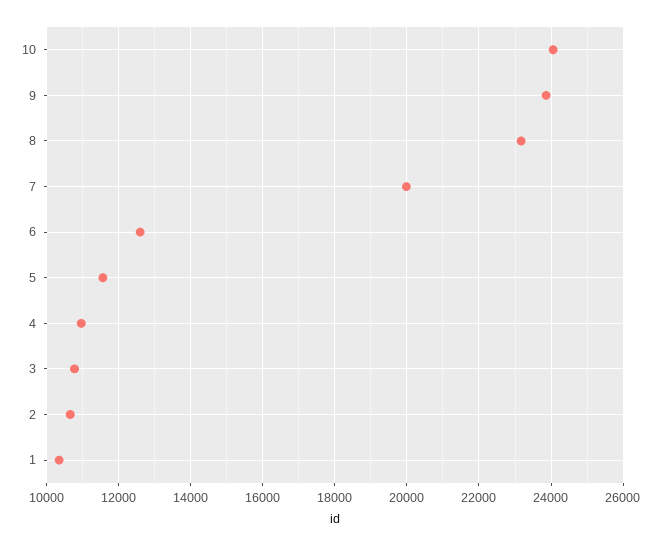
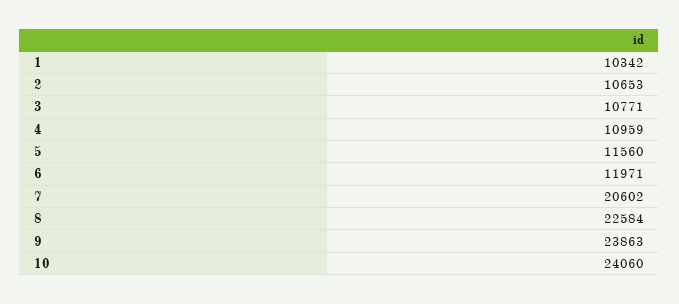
8: 23200 -> 22584
7: 20000 -> 20602
6: 12600 -> 11971

